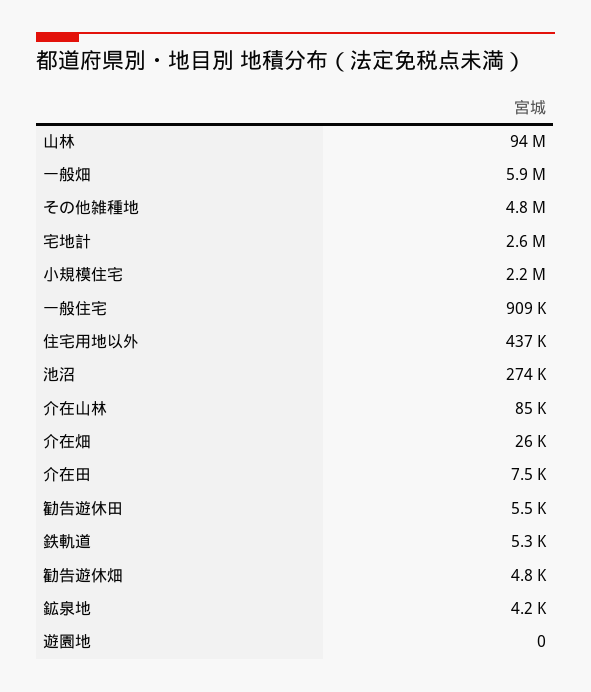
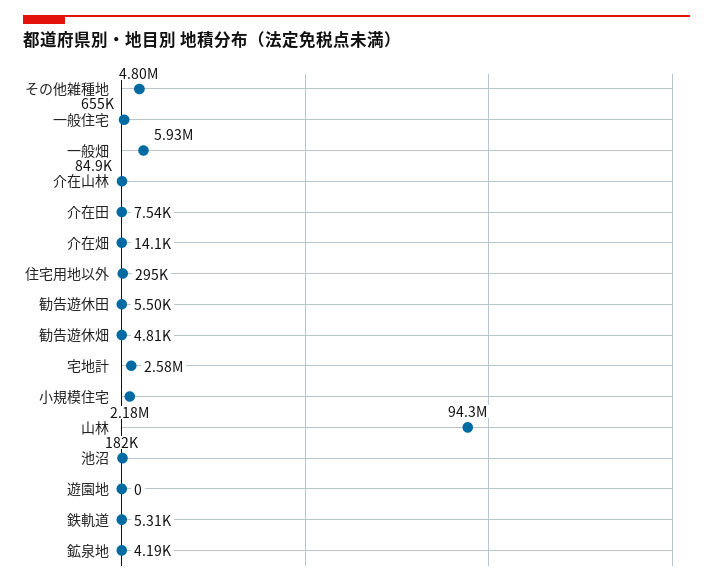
一般住宅: 909000 -> 655000
住宅用地以外: 437000 -> 295000
池沼: 274000 -> 182000
介在畑: 26000 -> 14100

